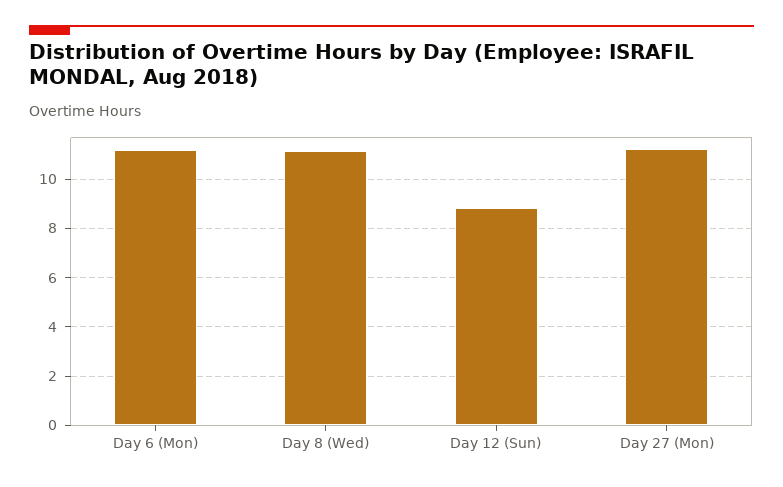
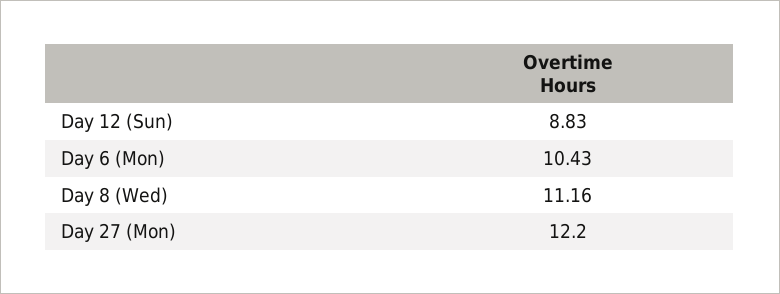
Day 6 (Mon): 11.25 -> 10.43
Day 27 (Mon): 11.25 -> 12.2

